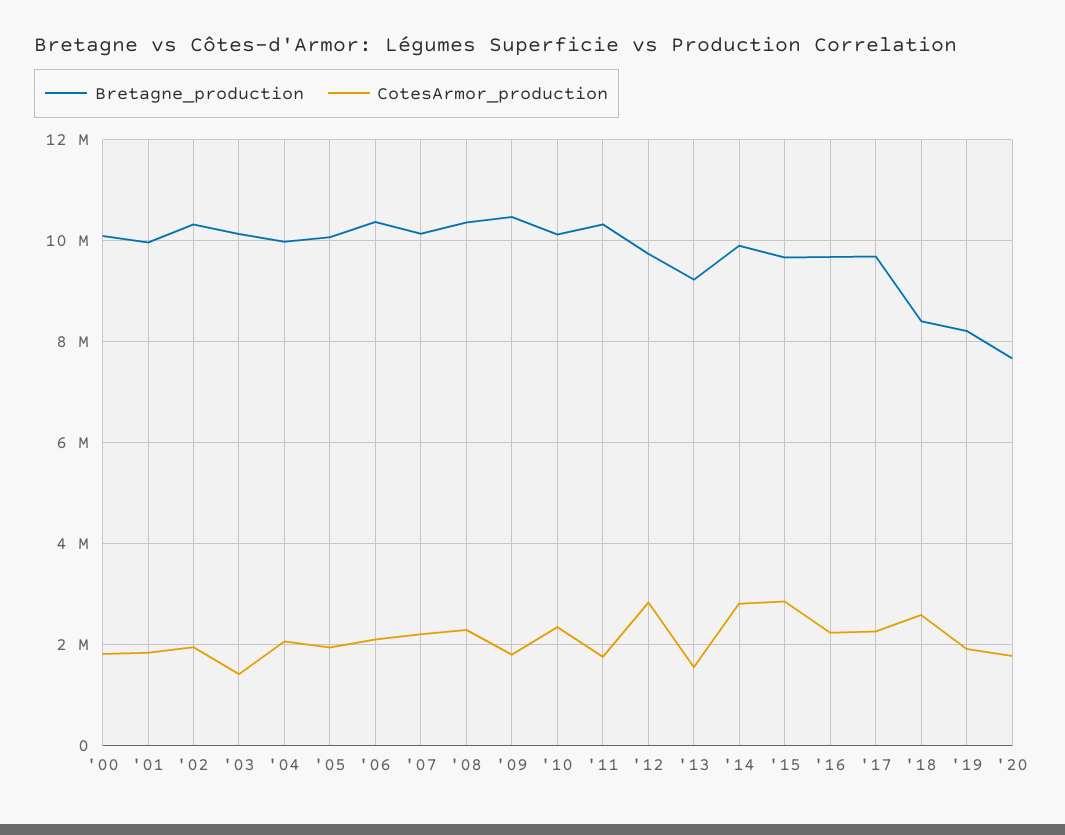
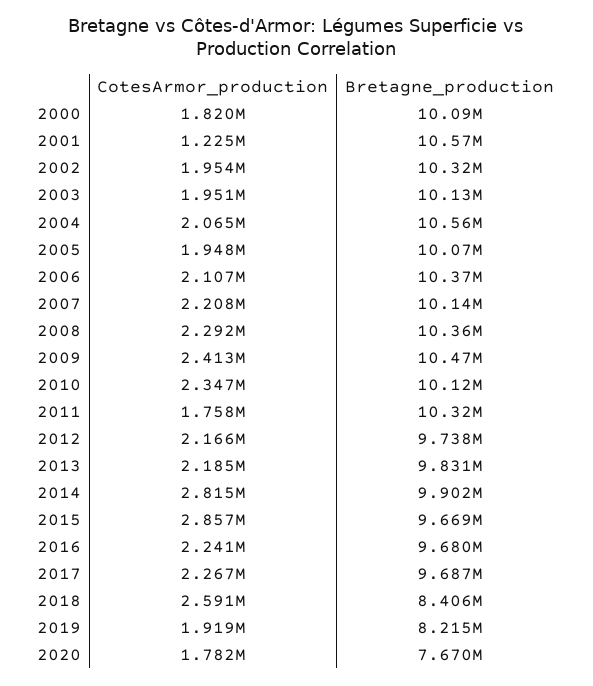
Bretagne_production, '01: 10000000 -> 10570000
CotesArmor_production, '01: 1800000 -> 1225000
CotesArmor_production, '03: 1400000 -> 1951000
Bretagne_production, '04: 10000000 -> 10560000
CotesArmor_production, '09: 1800000 -> 2413000
CotesArmor_production, '12: 2800000 -> 2166000
Bretagne_production, '13: 9200000 -> 9831000
CotesArmor_production, '13: 1600000 -> 2185000

